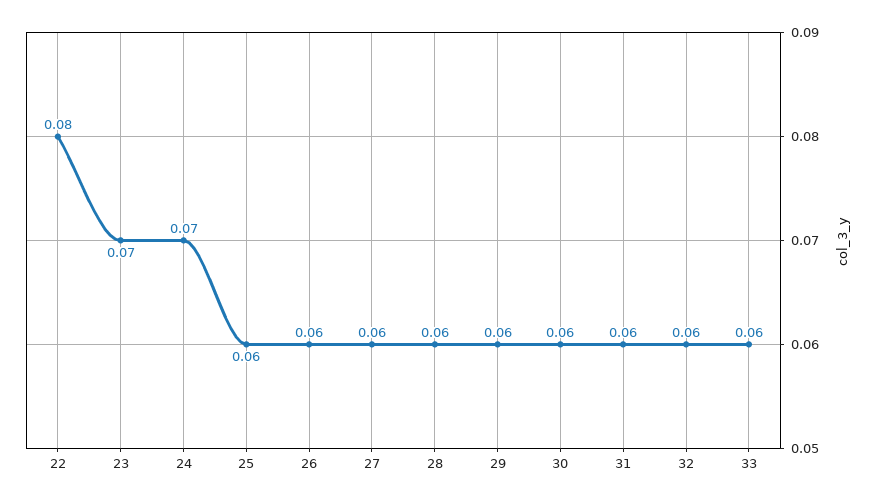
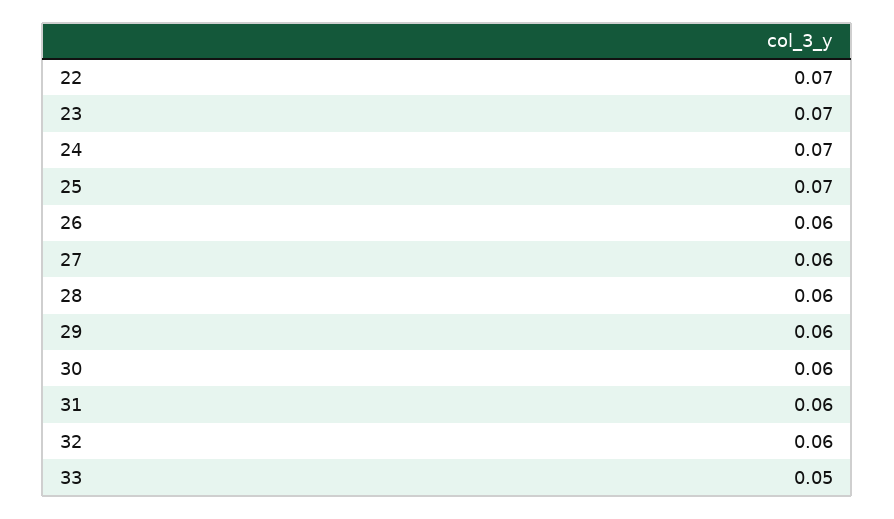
22: 0.08 -> 0.07
25: 0.06 -> 0.07
33: 0.06 -> 0.05

